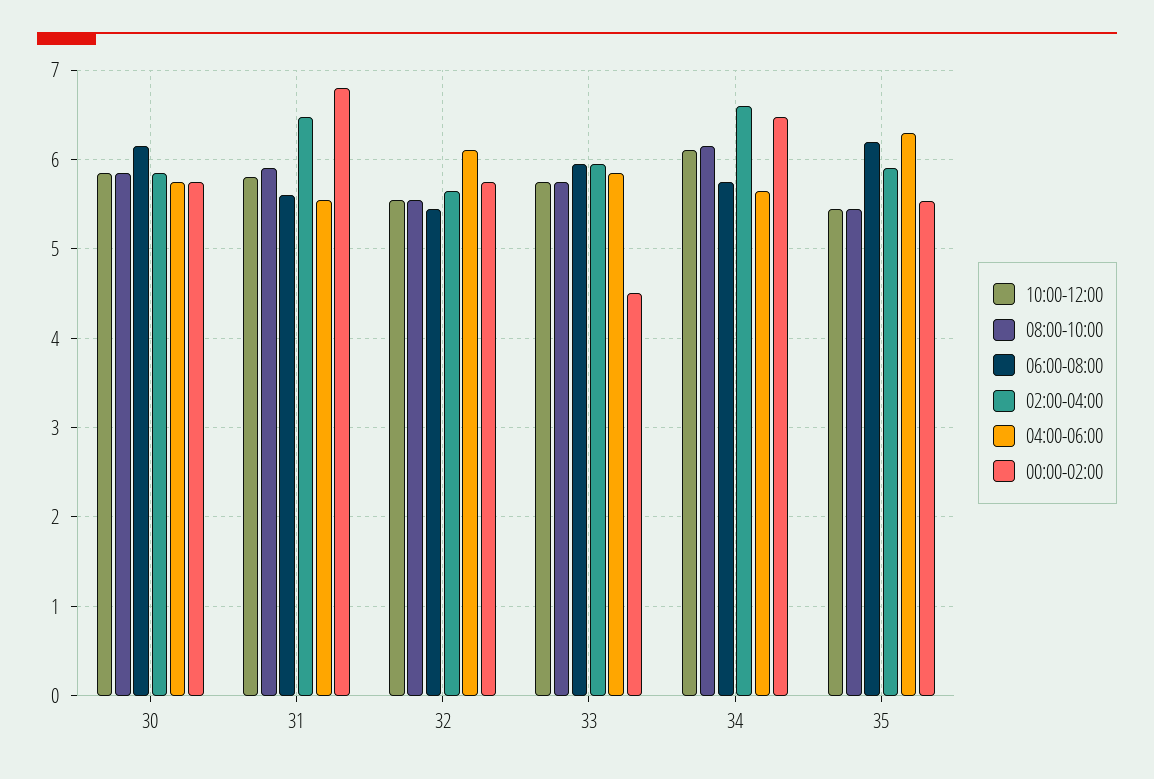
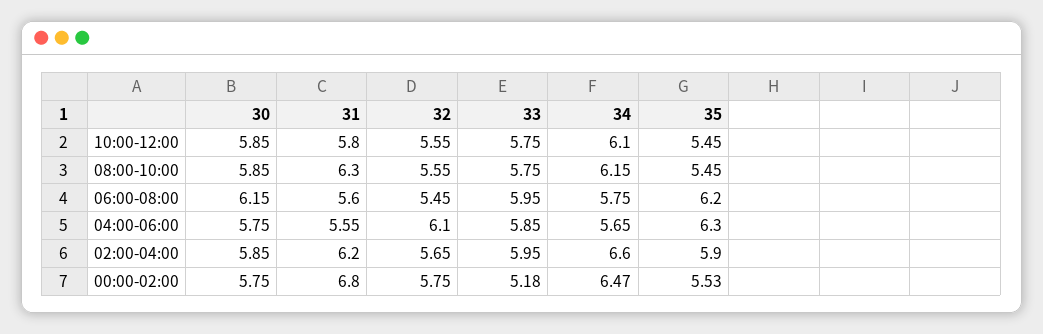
08:00-10:00, 31: 5.9 -> 6.3
02:00-04:00, 31: 6.5 -> 6.2
00:00-02:00, 33: 4.5 -> 5.18

